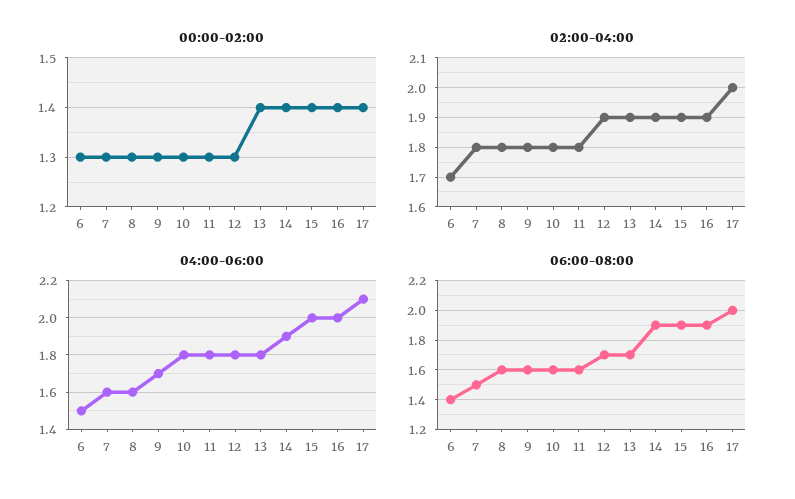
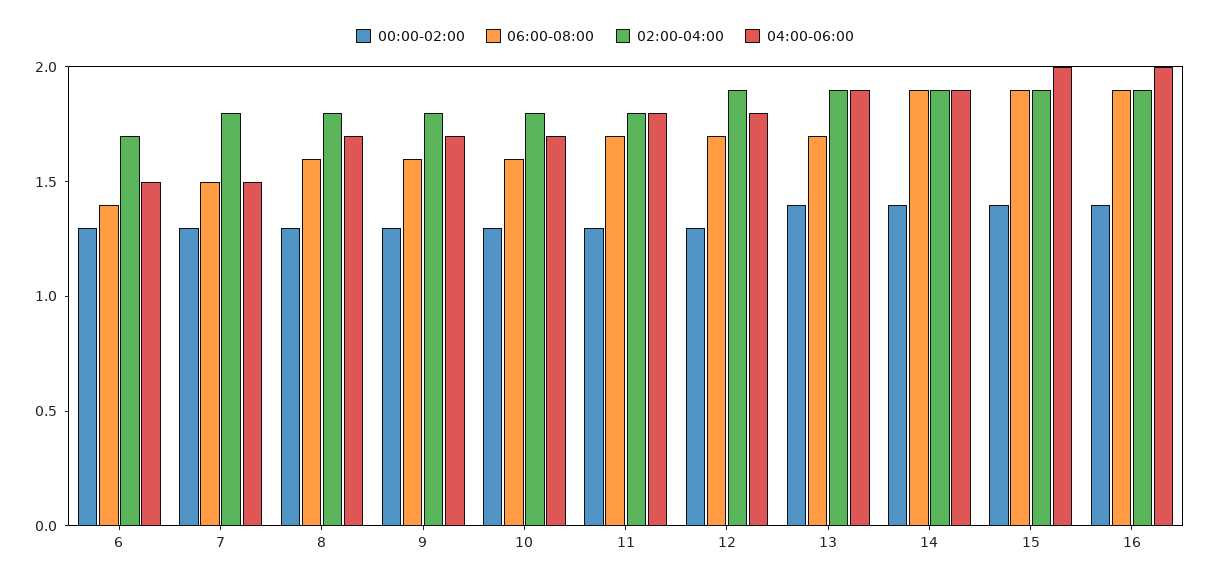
00:00-02:00, 17: 1.4 -> none
02:00-04:00, 17: 2 -> none
04:00-06:00, 7: 1.6 -> 1.5
04:00-06:00, 8: 1.6 -> 1.7
04:00-06:00, 10: 1.8 -> 1.7
04:00-06:00, 13: 1.8 -> 1.9
04:00-06:00, 17: 2.1 -> none
06:00-08:00, 11: 1.6 -> 1.7
06:00-08:00, 17: 2 -> none

